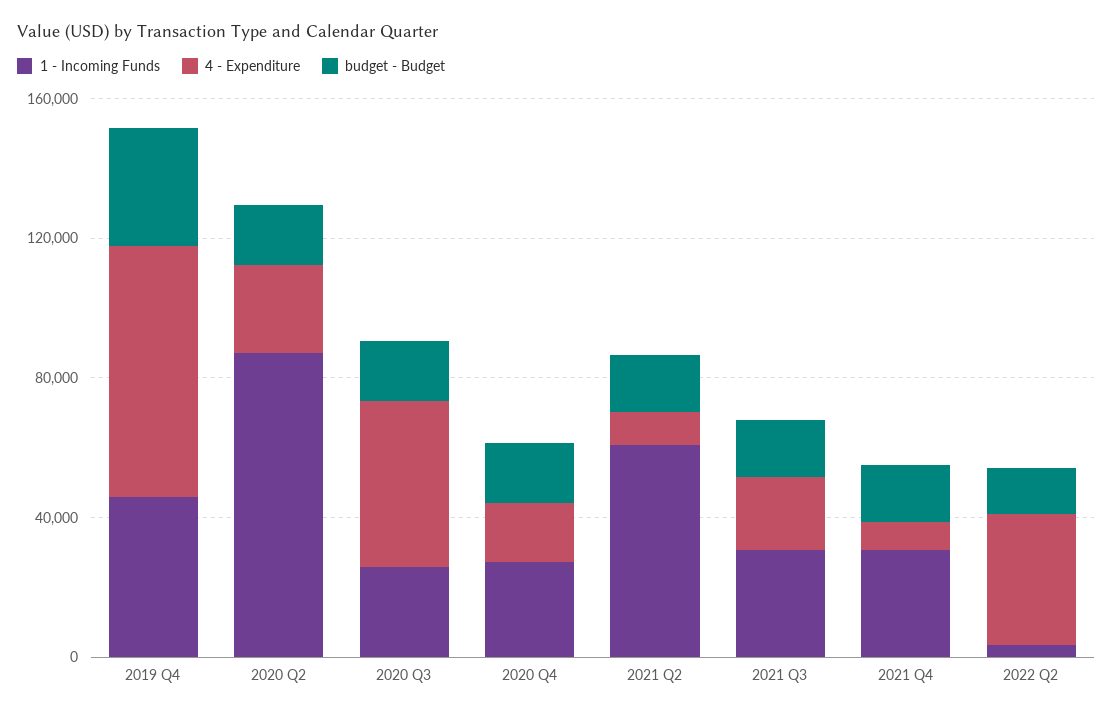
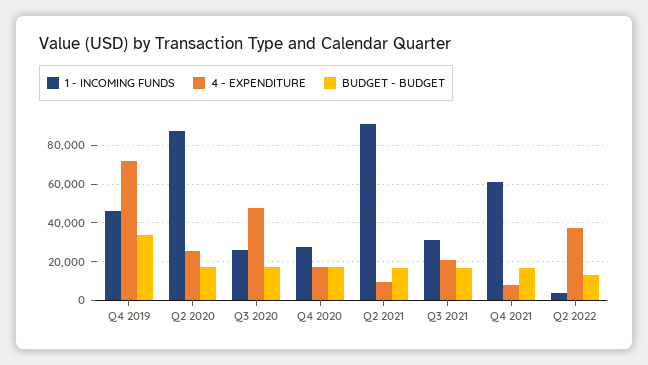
1 - Incoming Funds, 2021 Q2: 60000 -> 90000
1 - Incoming Funds, 2021 Q4: 30000 -> 60000

